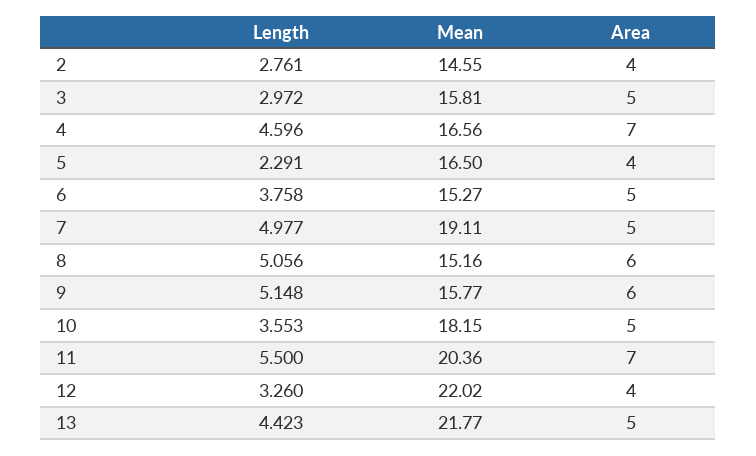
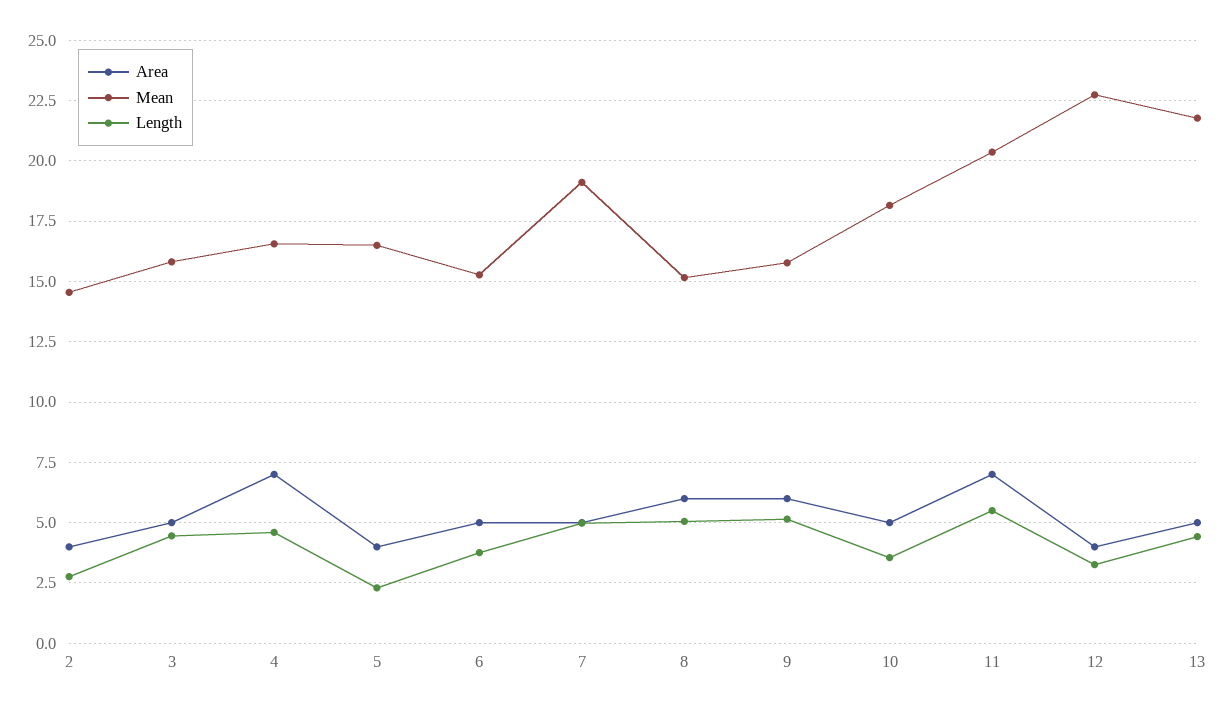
Length, 3: 2.972 -> 4.5
Mean, 12: 22.02 -> 22.75

